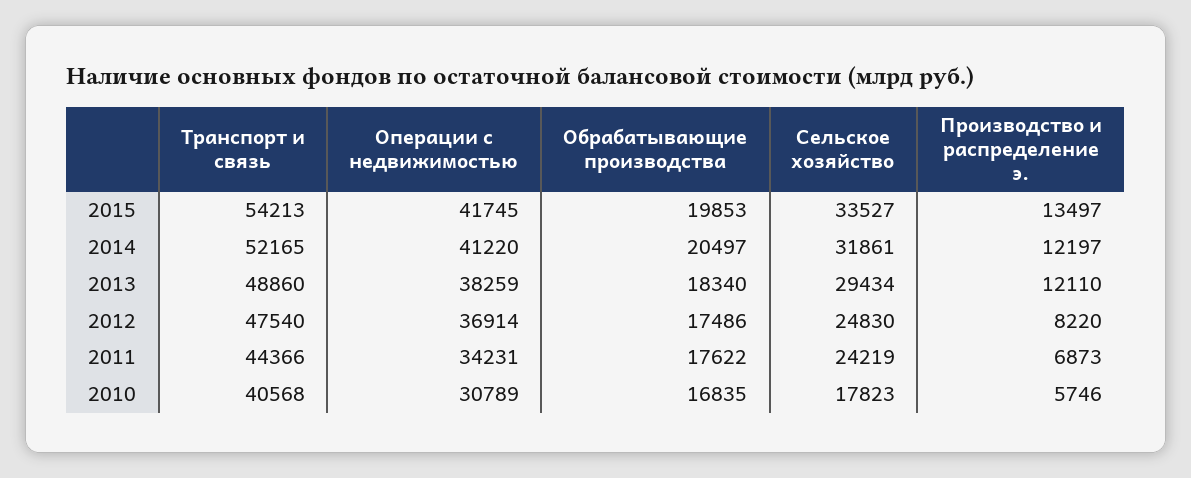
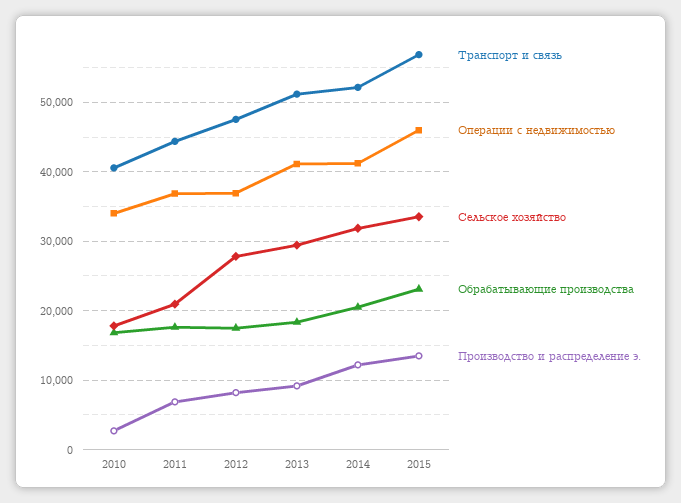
Транспорт и связь, 2015: 54213 -> 57000
Операции с недвижимостью, 2015: 41745 -> 46000
Обрабатывающие производства, 2015: 19853 -> 23000
Транспорт и связь, 2013: 48860 -> 51000
Операции с недвижимостью, 2013: 38259 -> 41000
Производство и распределение э., 2013: 12110 -> 9000
Сельское хозяйство, 2012: 24830 -> 28000
Операции с недвижимостью, 2011: 34231 -> 37000
Сельское хозяйство, 2011: 24219 -> 21000
Операции с недвижимостью, 2010: 30789 -> 34000
Производство и распределение э., 2010: 5746 -> 3000

